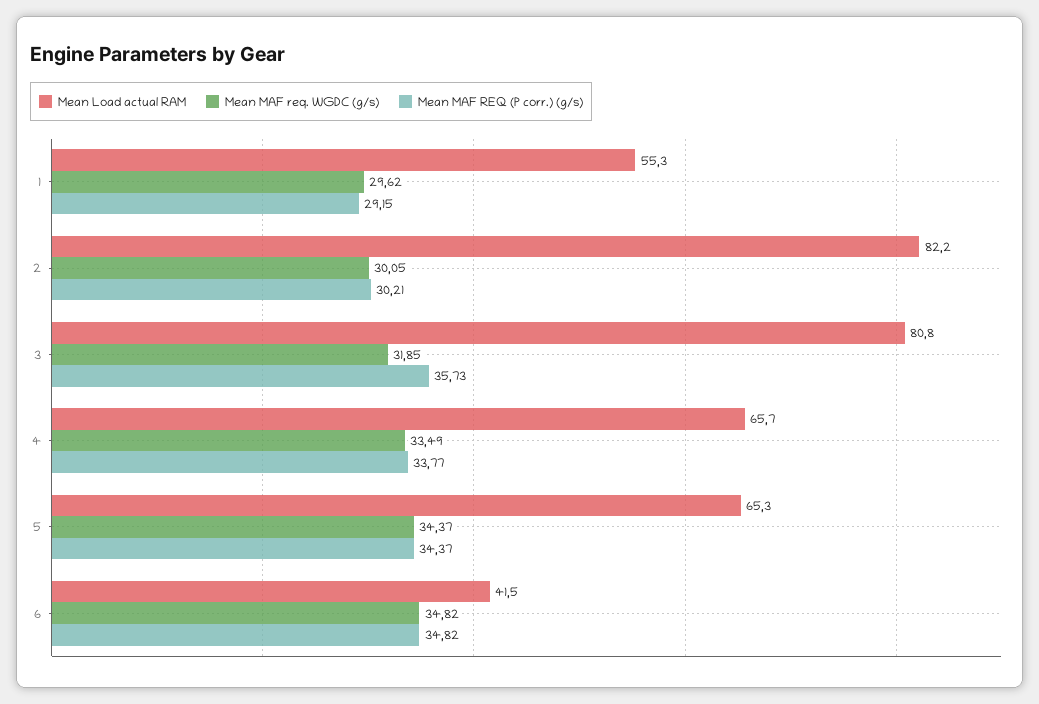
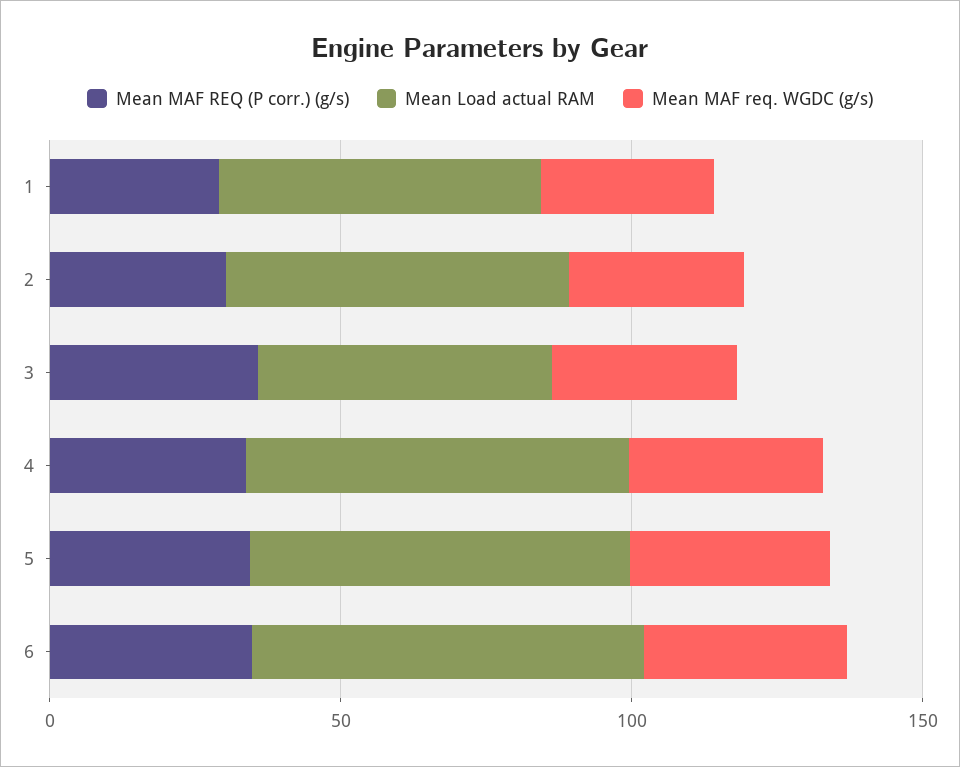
Mean Load actual RAM, 2: 82.2 -> 60
Mean Load actual RAM, 3: 80.8 -> 50
Mean Load actual RAM, 6: 41.5 -> 70

